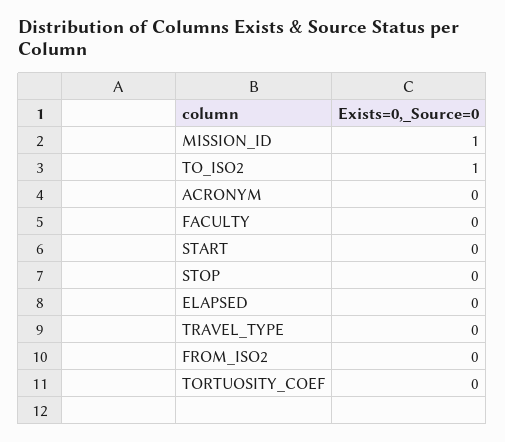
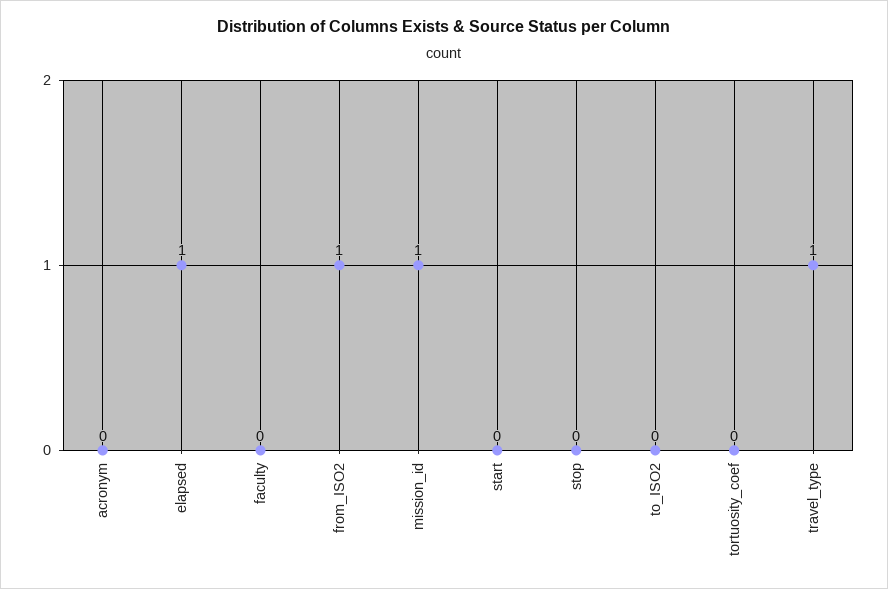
TO_ISO2: 1 -> 0
ELAPSED: 0 -> 1
TRAVEL_TYPE: 0 -> 1
FROM_ISO2: 0 -> 1

